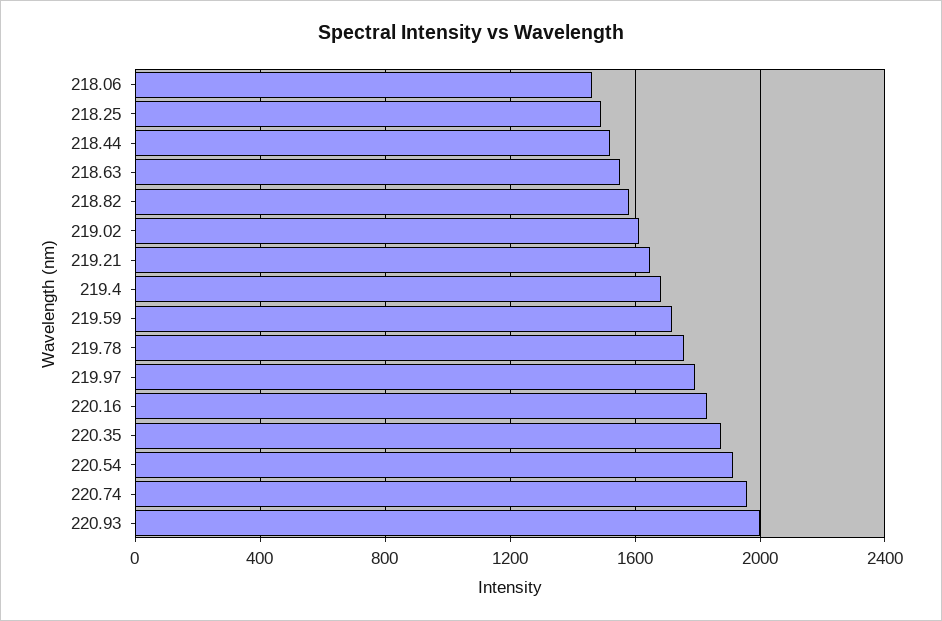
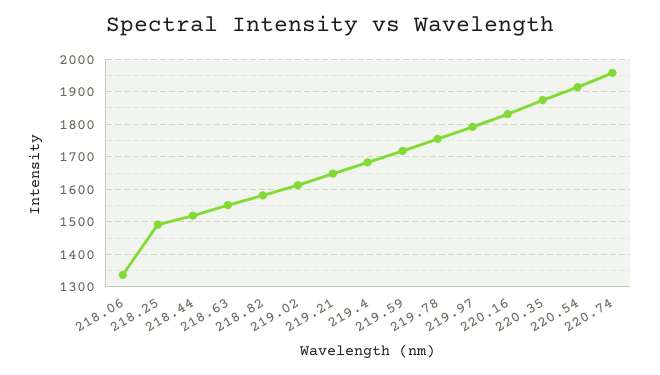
218.06: 1450 -> 1340
220.93: 2000 -> none

